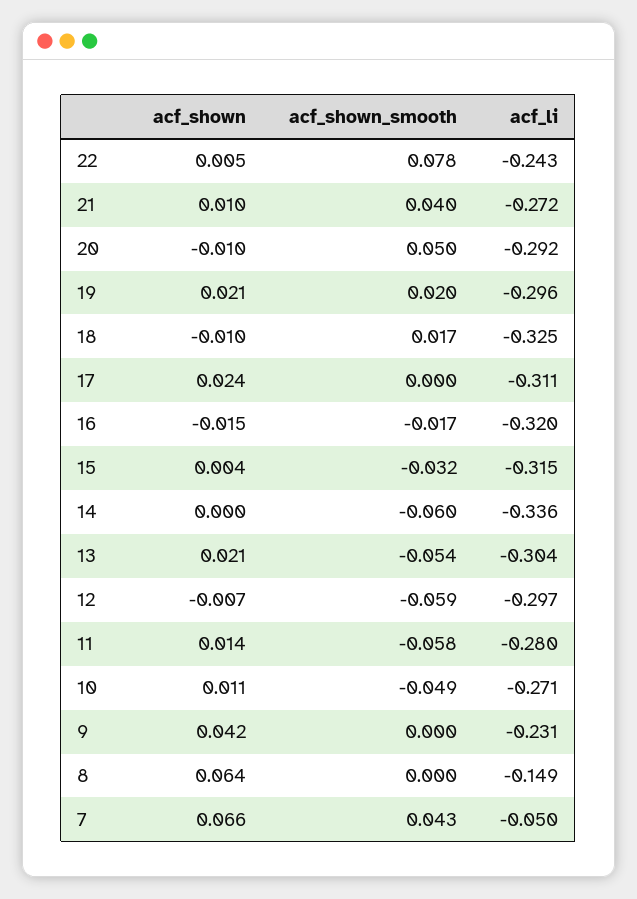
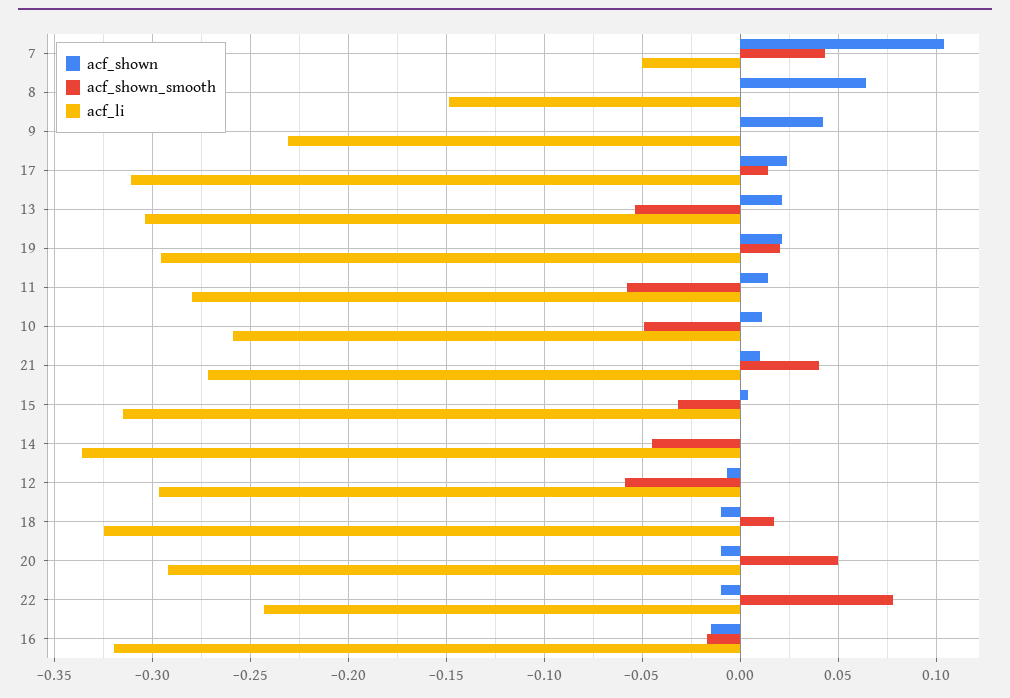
acf_shown, 22: 0.005 -> -0.01
acf_shown_smooth, 17: 0 -> 0.015
acf_shown_smooth, 14: -0.06 -> -0.045
acf_li, 10: -0.271 -> -0.26
acf_shown, 7: 0.066 -> 0.105

